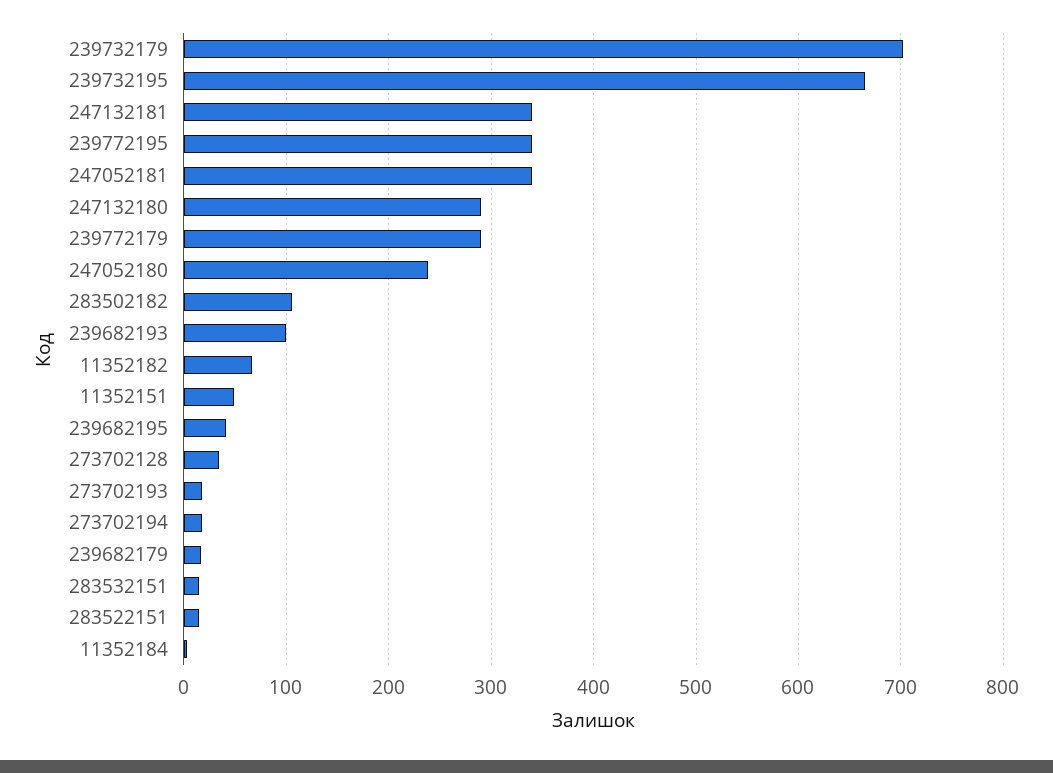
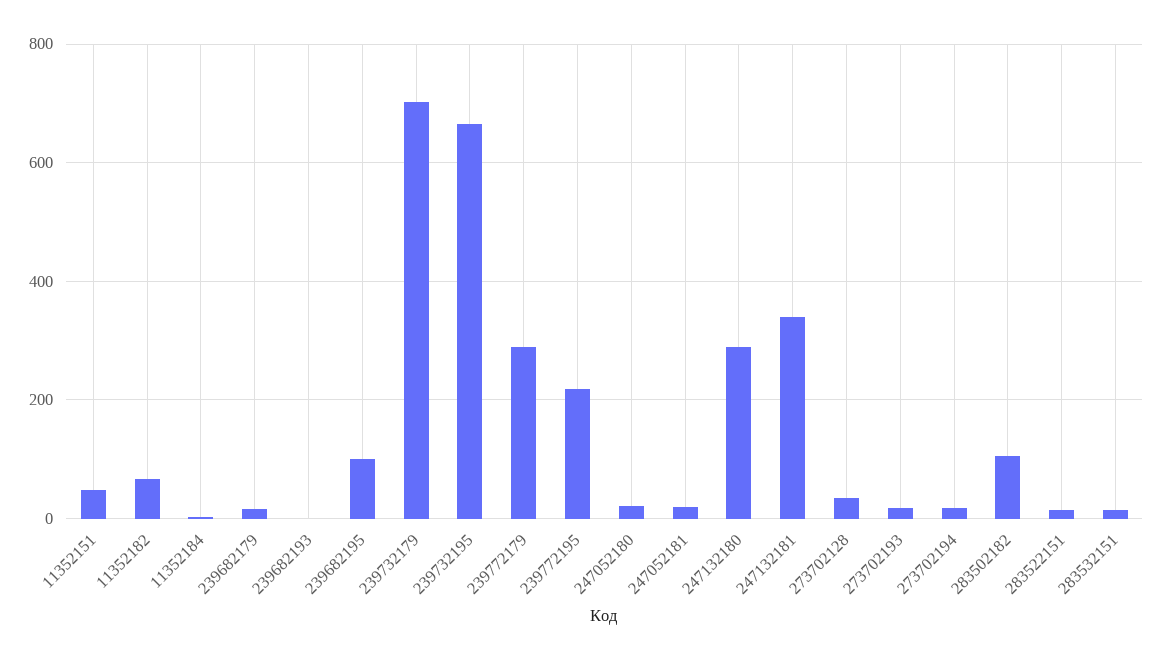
239772195: 340 -> 220
247052181: 340 -> 20
247052180: 240 -> 20
239682193: 100 -> 0
239682195: 40 -> 100

